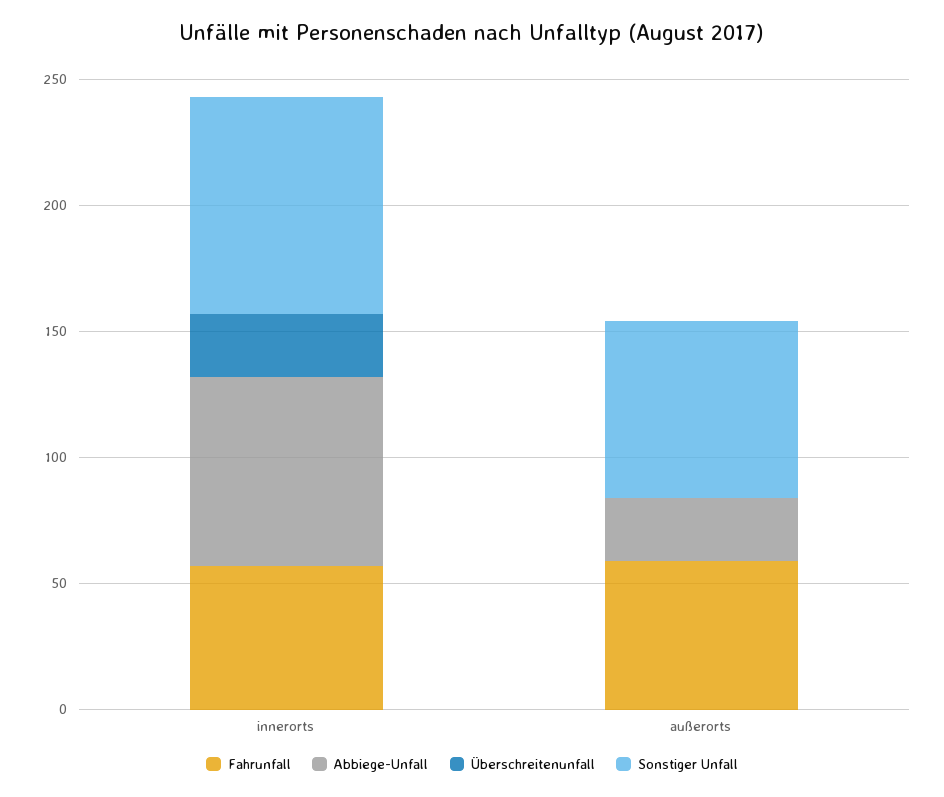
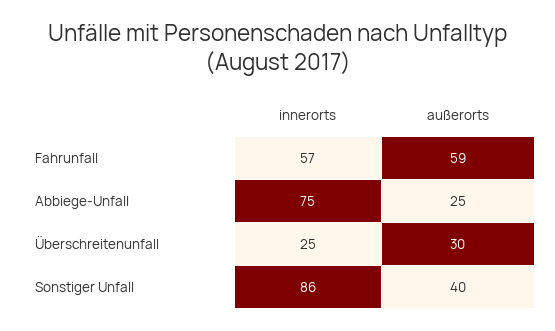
Überschreitenunfall, außerorts: 0 -> 30
Sonstiger Unfall, außerorts: 70 -> 40

